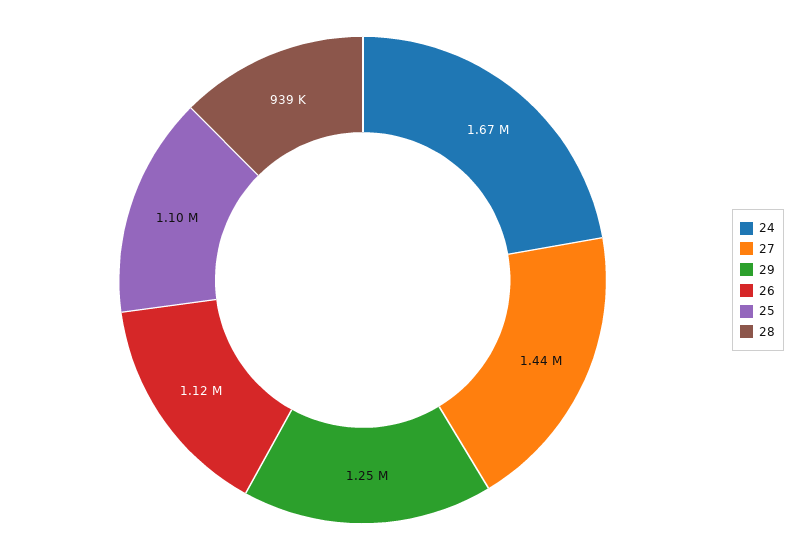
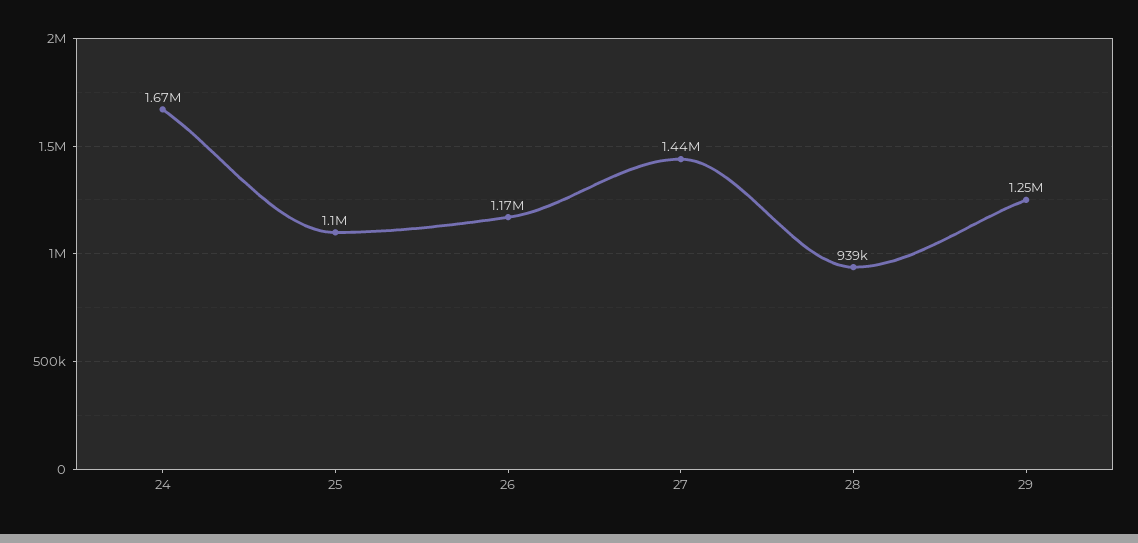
26: 1120000 -> 1170000

